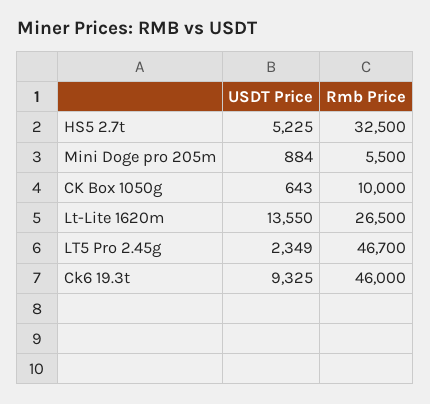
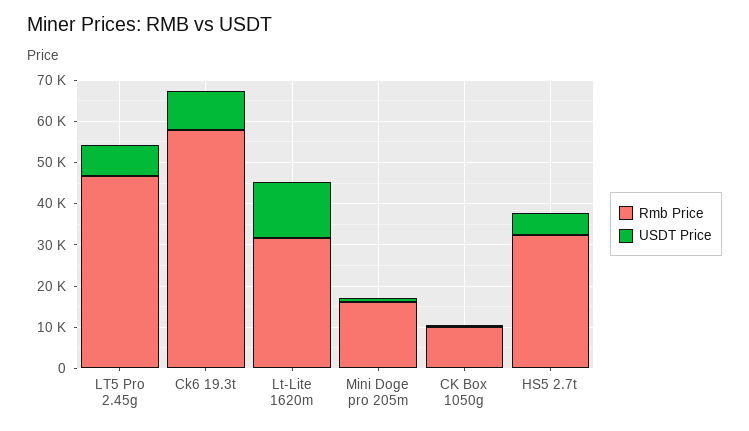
Rmb Price, Mini Doge pro 205m: 5500 -> 16000
Rmb Price, Lt-Lite 1620m: 26500 -> 32000
USDT Price, LT5 Pro 2.45g: 2349 -> 8000
Rmb Price, Ck6 19.3t: 46000 -> 58000

